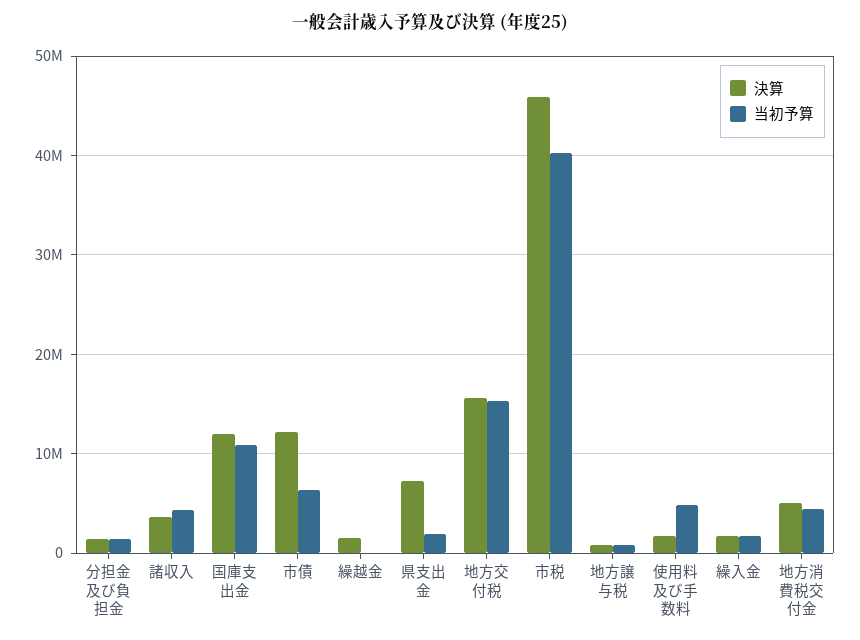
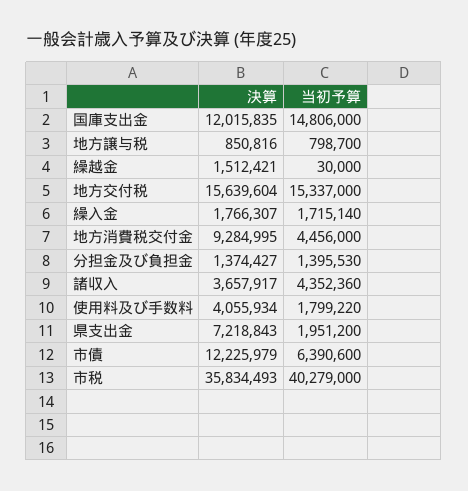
当初予算, 国庫支出金: 11000000 -> 14806000
決算, 市税: 46000000 -> 35834493
決算, 使用料及び手数料: 2000000 -> 4055934
当初予算, 使用料及び手数料: 5000000 -> 1799220
決算, 地方消費税交付金: 5000000 -> 9284995

